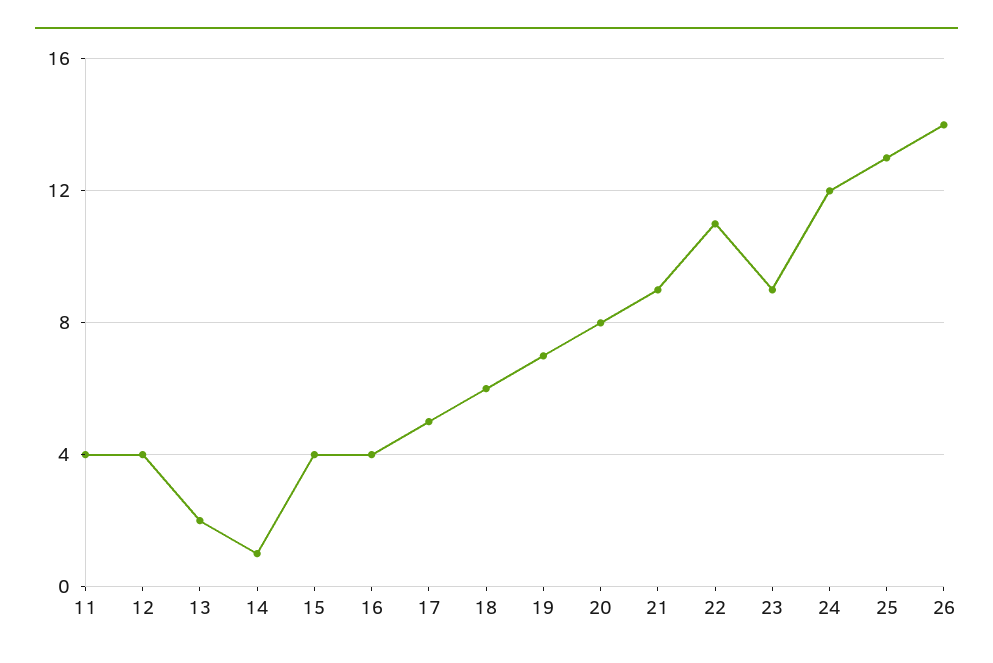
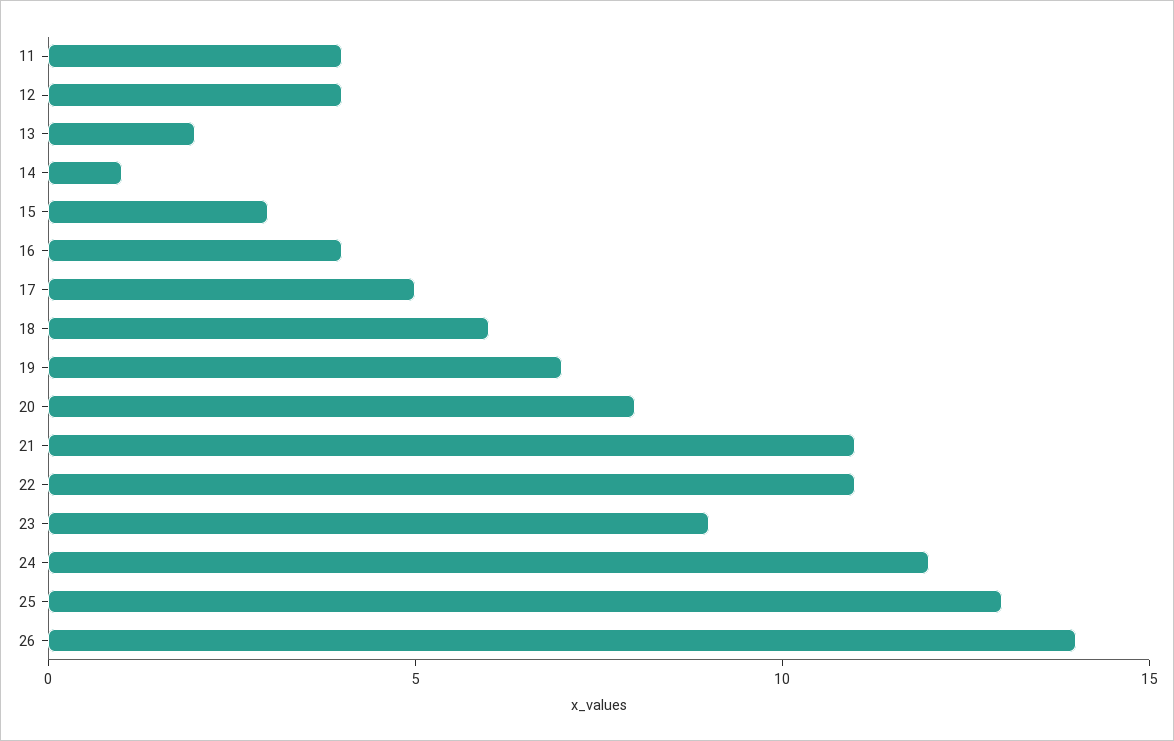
15: 4 -> 3
21: 9 -> 11

